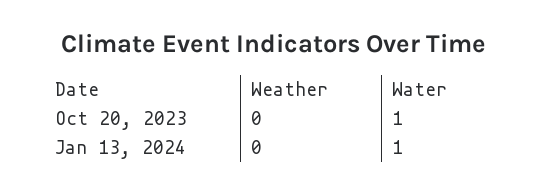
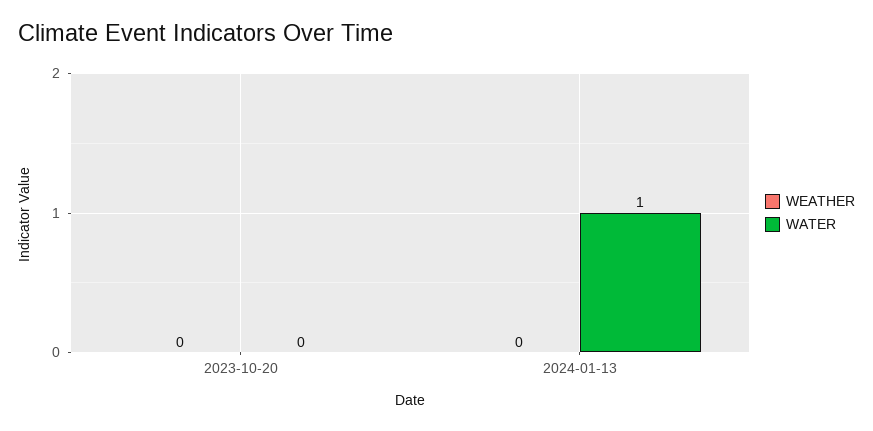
Water, Oct 20, 2023: 1 -> 0

